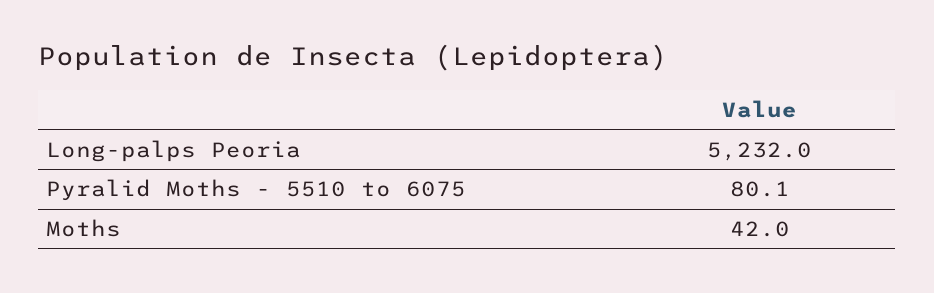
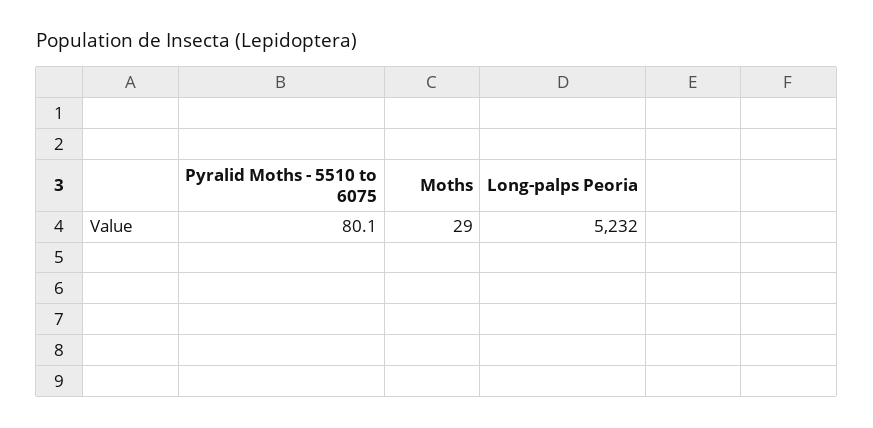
Moths: 42 -> 29

